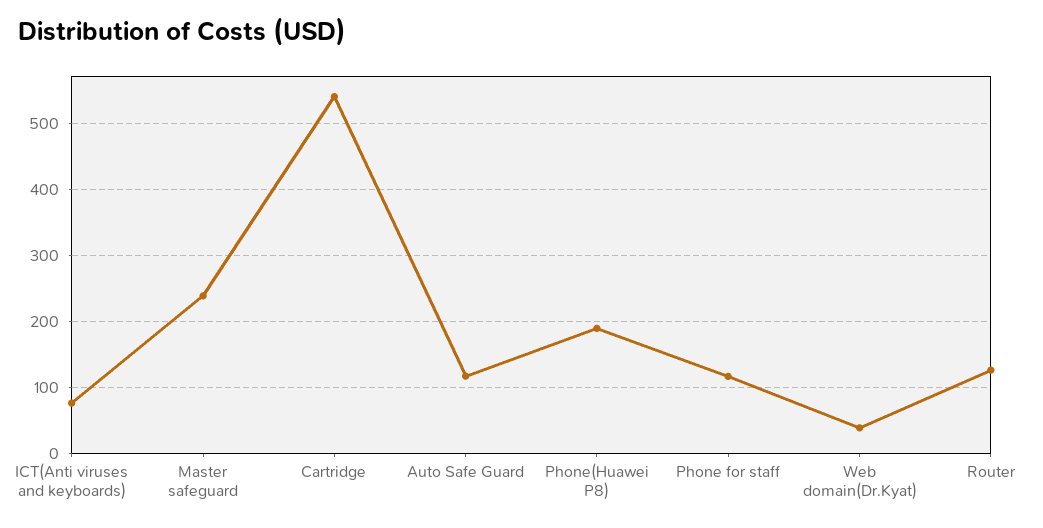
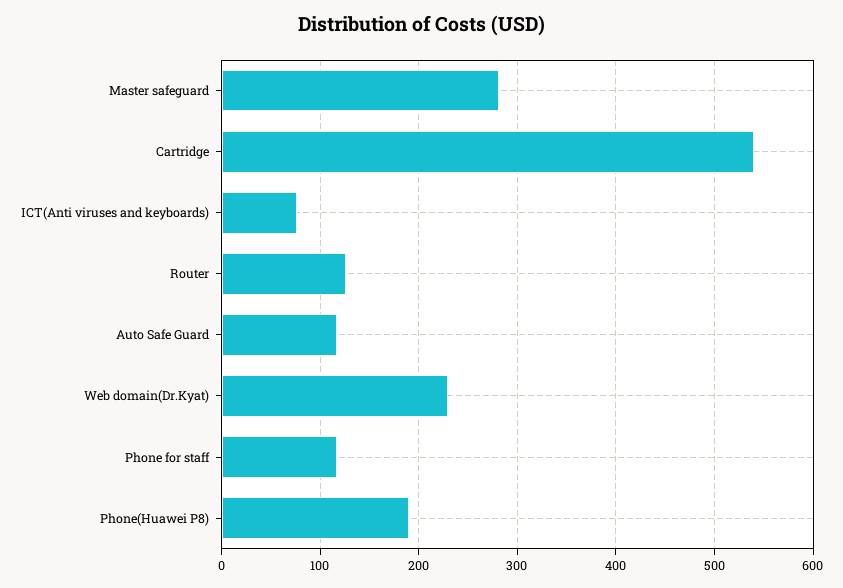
Master safeguard: 240 -> 280
Web domain(Dr.Kyat): 40 -> 230

